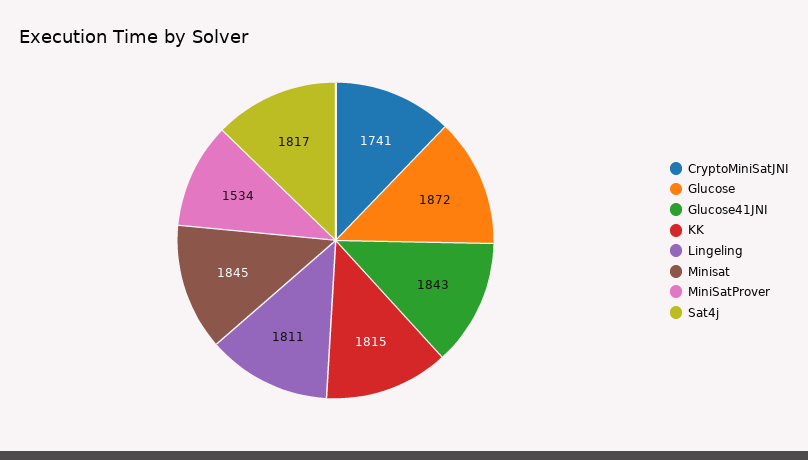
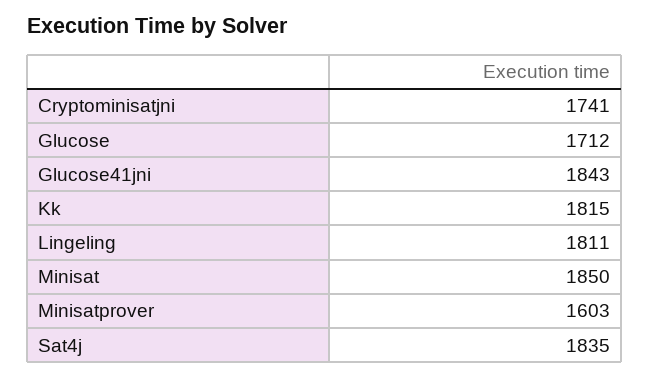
Glucose: 1872 -> 1712
Minisat: 1845 -> 1850
MiniSatProver: 1534 -> 1603
Sat4j: 1817 -> 1835

